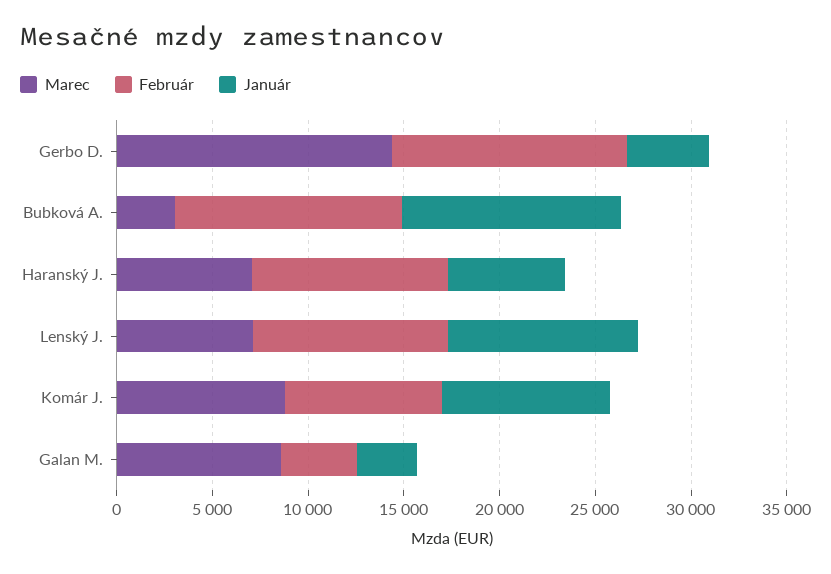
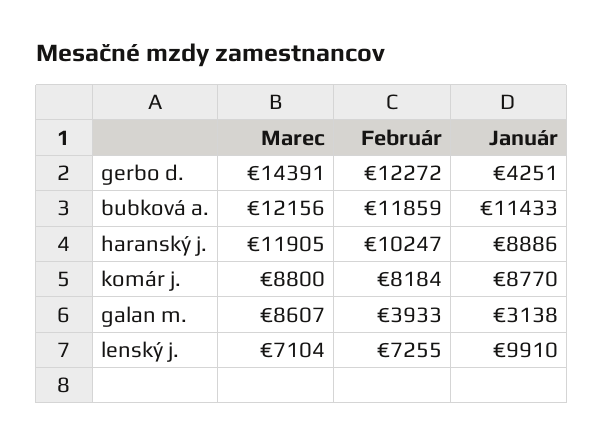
Marec, Bubková A.: 3000 -> 12156
Marec, Haranský J.: 7000 -> 11905
Január, Haranský J.: 6000 -> 8886
Február, Lenský J.: 10000 -> 7255

